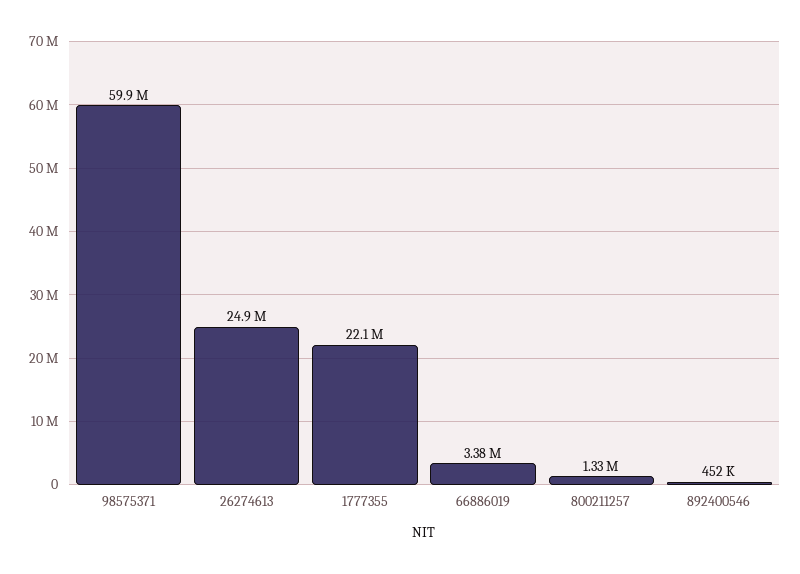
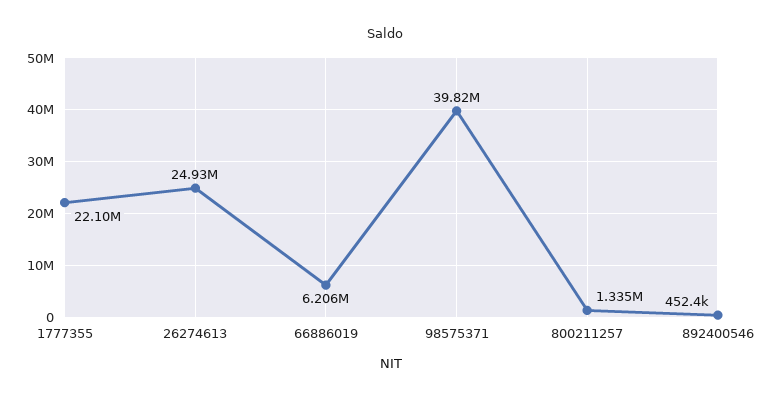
98575371: 59900000 -> 39820000
66886019: 3380000 -> 6206000

